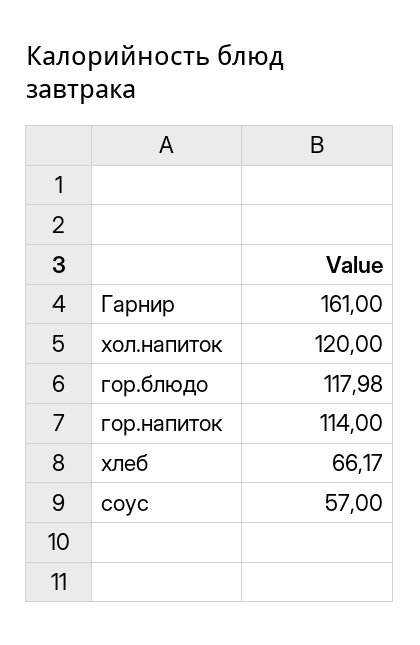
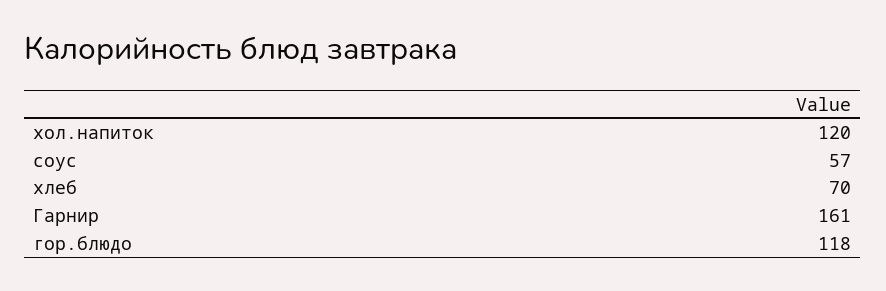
гор.блюдо: 117.98 -> 118
гор.напиток: 114 -> none
хлеб: 66.17 -> 70

